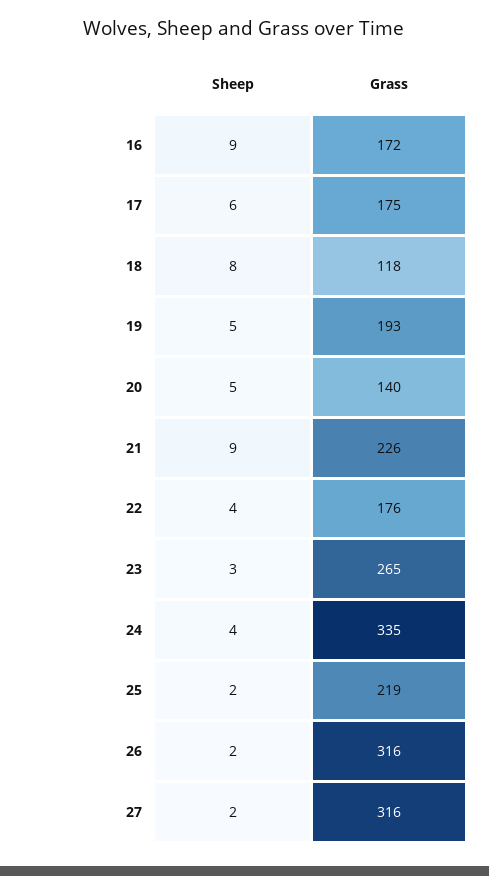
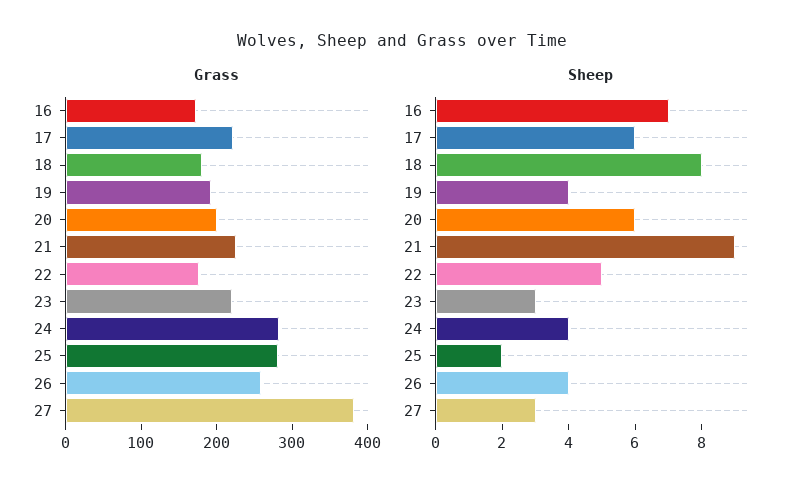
Sheep, 16: 9 -> 7
Grass, 17: 175 -> 220
Grass, 18: 118 -> 180
Sheep, 19: 5 -> 4
Sheep, 20: 5 -> 6
Grass, 20: 140 -> 200
Sheep, 22: 4 -> 5
Grass, 23: 265 -> 220
Grass, 24: 335 -> 280
Grass, 25: 219 -> 280
Sheep, 26: 2 -> 4
Grass, 26: 316 -> 260
Sheep, 27: 2 -> 3
Grass, 27: 316 -> 380

